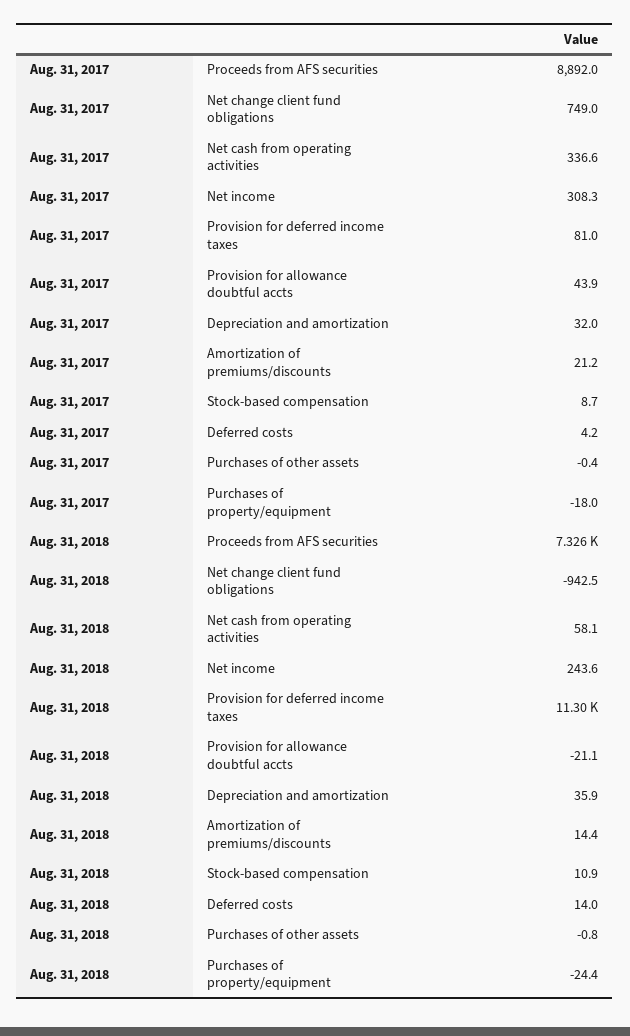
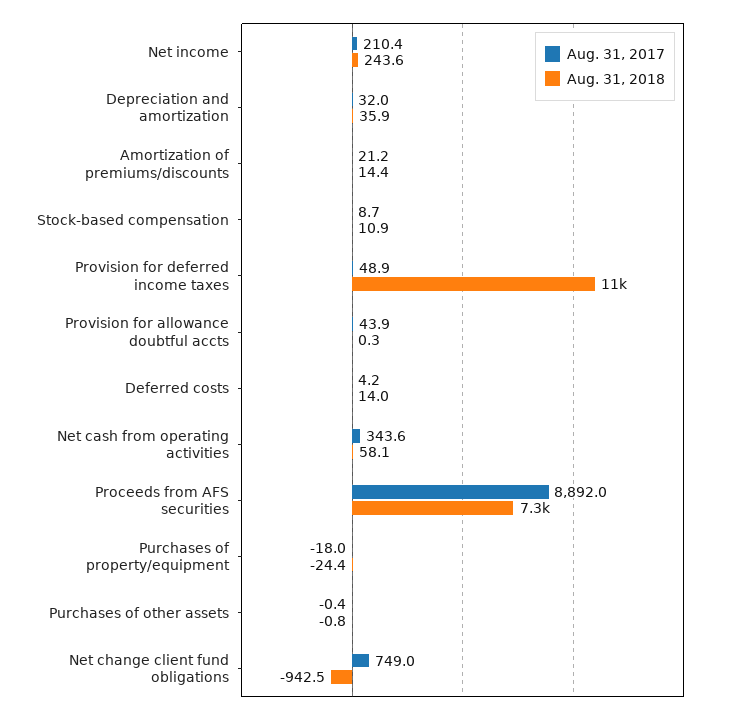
Aug. 31, 2017, Net cash from operating activities: 336.6 -> 343.6
Aug. 31, 2017, Net income: 308.3 -> 210.4
Aug. 31, 2017, Provision for deferred income taxes: 81 -> 48.9
Aug. 31, 2018, Provision for allowance doubtful accts: -21.1 -> 0.3

